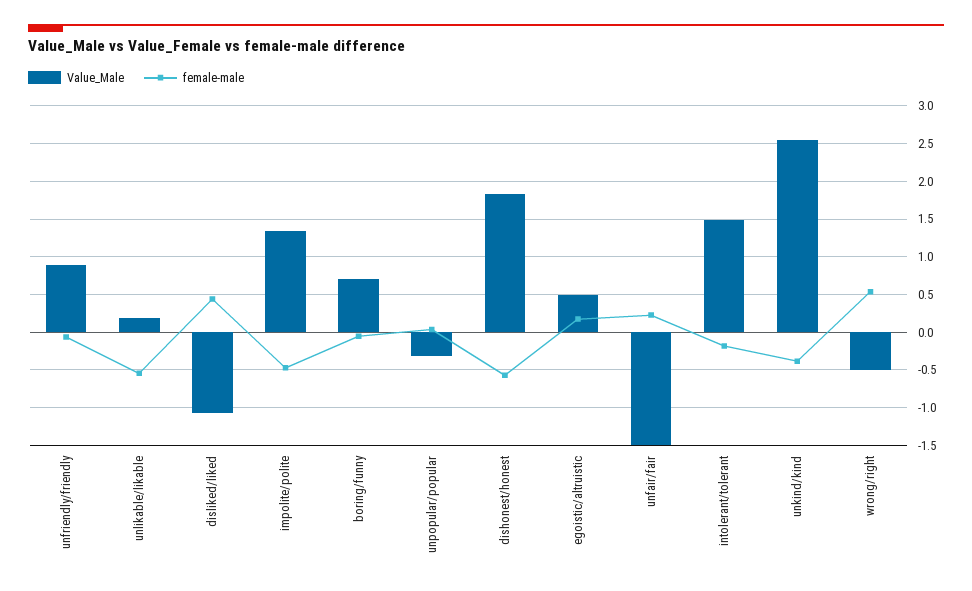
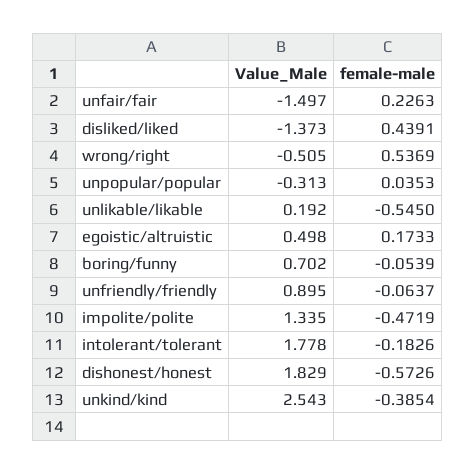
Value_Male, disliked/liked: -1.1 -> -1.373
Value_Male, intolerant/tolerant: 1.5 -> 1.778

